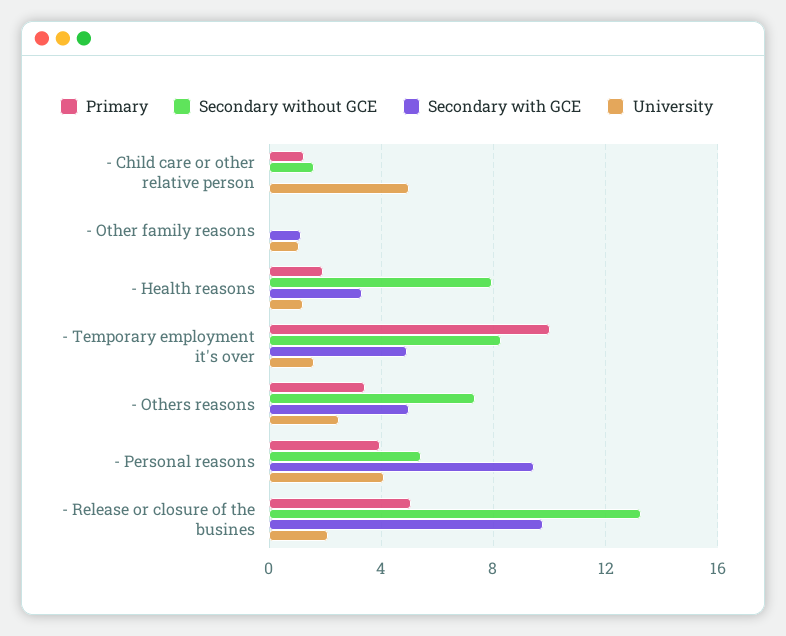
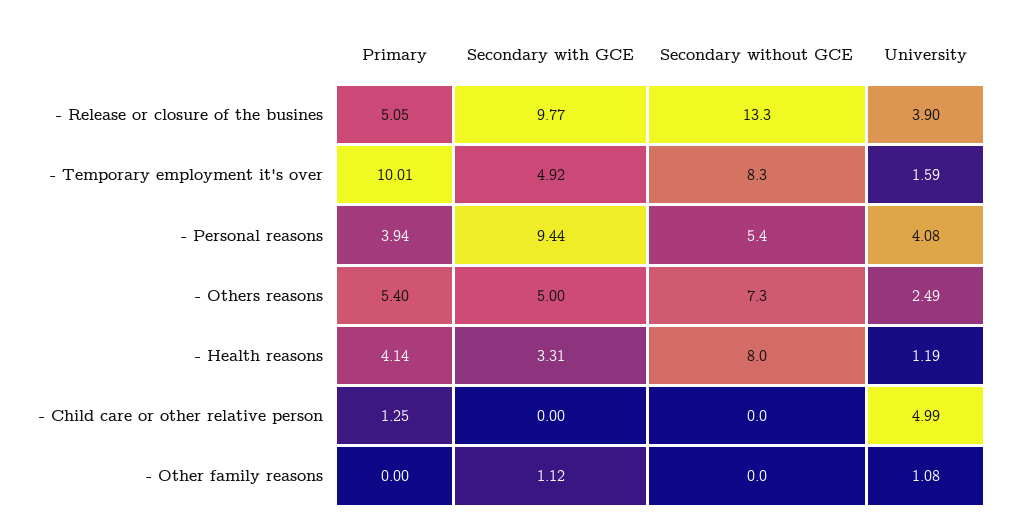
Secondary without GCE, - Child care or other relative person: 1.5 -> 0
Primary, - Health reasons: 2 -> 4.14
Primary, - Others reasons: 3.5 -> 5.4
University, - Release or closure of the busines: 2 -> 3.9

